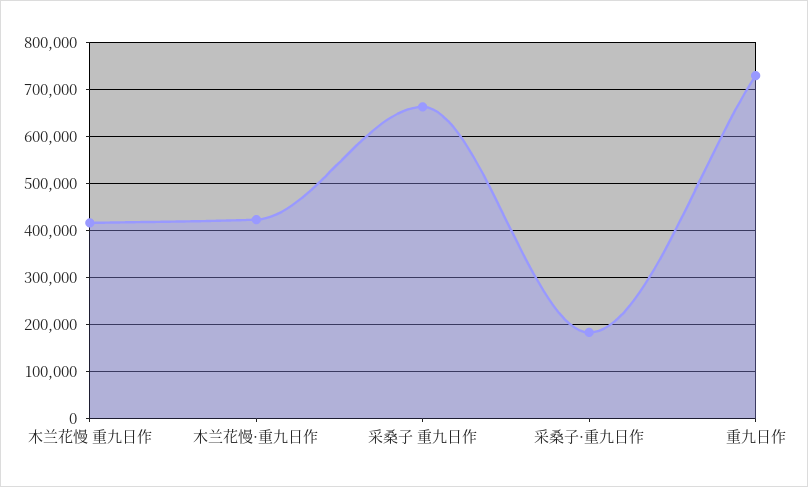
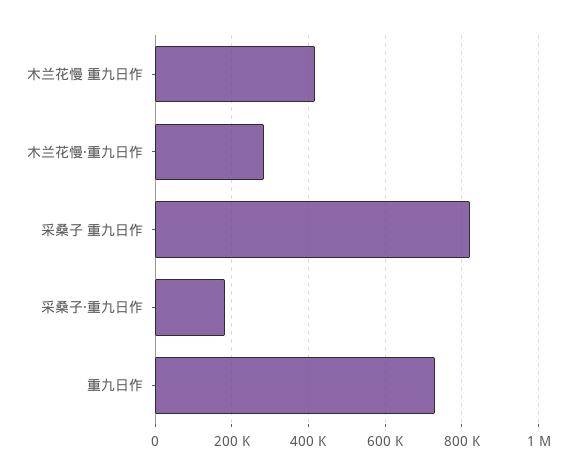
木兰花慢·重九日作: 420000 -> 280000
采桑子 重九日作: 660000 -> 820000

